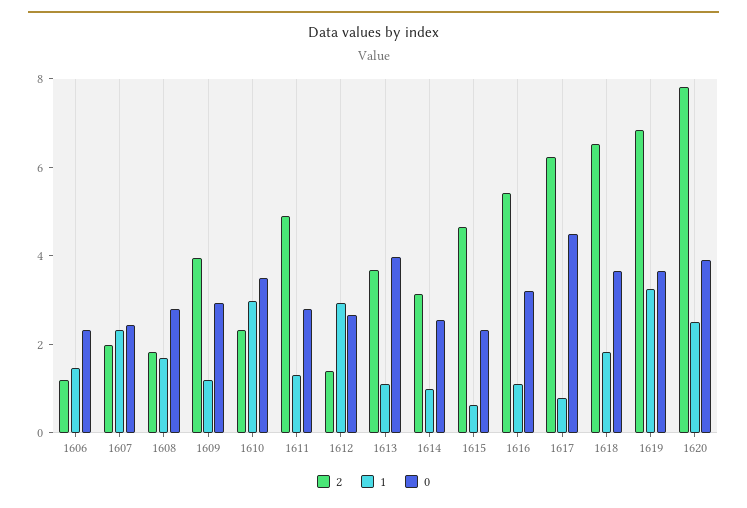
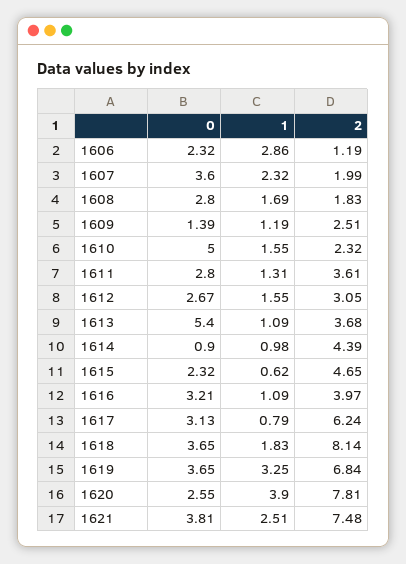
1, 1606: 1.5 -> 2.86
0, 1607: 2.5 -> 3.6
2, 1609: 4 -> 2.51
0, 1609: 3 -> 1.39
1, 1610: 3 -> 1.55
0, 1610: 3.5 -> 5
2, 1611: 5 -> 3.61
2, 1612: 1.5 -> 3.05
1, 1612: 3 -> 1.55
0, 1613: 4 -> 5.4
2, 1614: 3 -> 4.39
0, 1614: 2.5 -> 0.9
2, 1616: 5.5 -> 3.97
0, 1617: 4.5 -> 3.13
2, 1618: 6.5 -> 8.14
1, 1620: 2.5 -> 3.9
0, 1620: 4 -> 2.55
0, 1621: none -> 3.81
1, 1621: none -> 2.51
2, 1621: none -> 7.48

